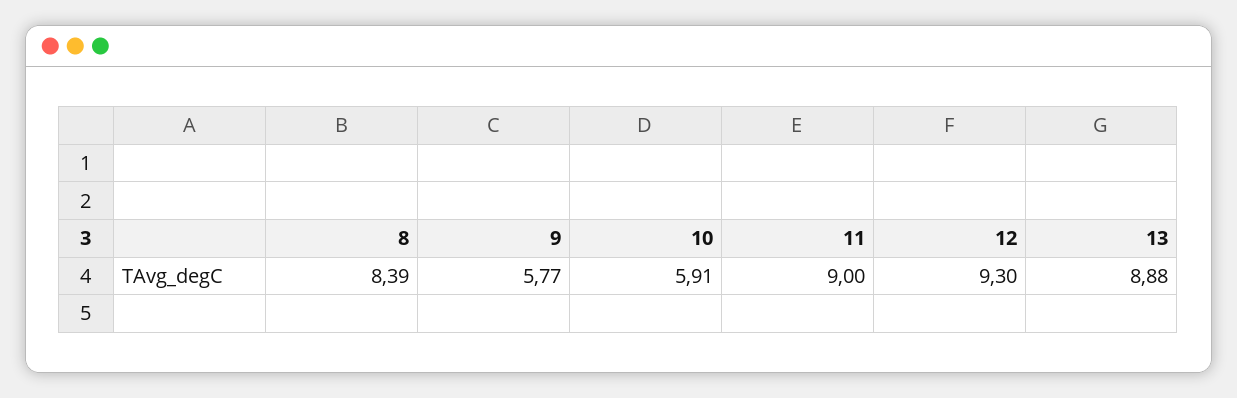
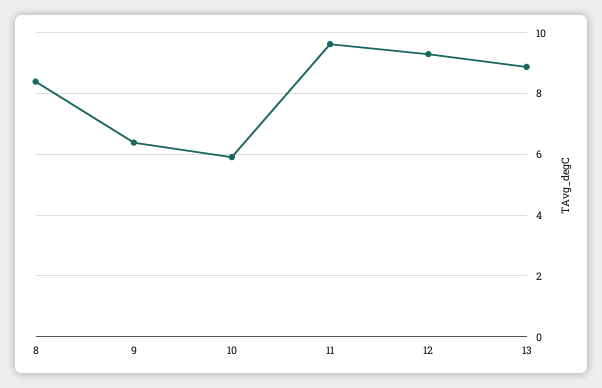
9: 5.77 -> 6.4
11: 9 -> 9.6

